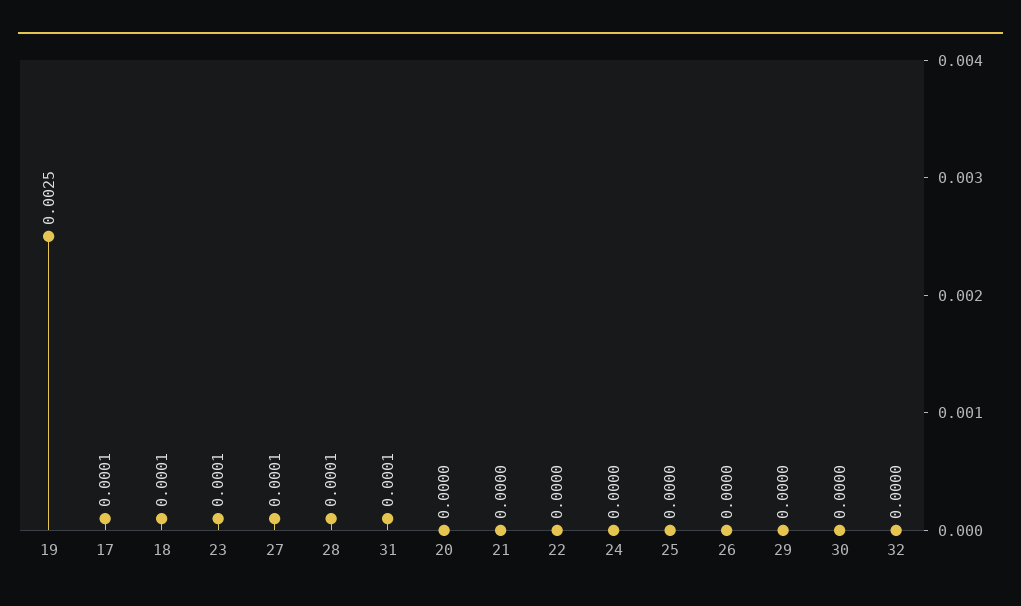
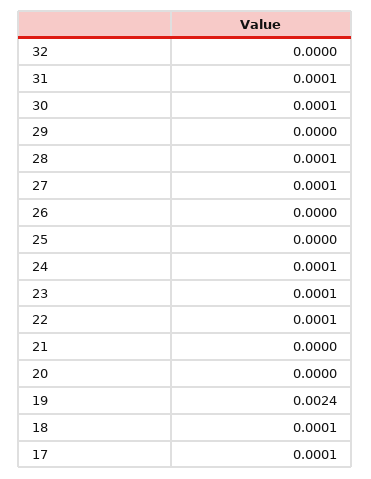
19: 0.0025 -> 0.0024
22: 0 -> 0.0001
24: 0 -> 0.0001
30: 0 -> 0.0001

